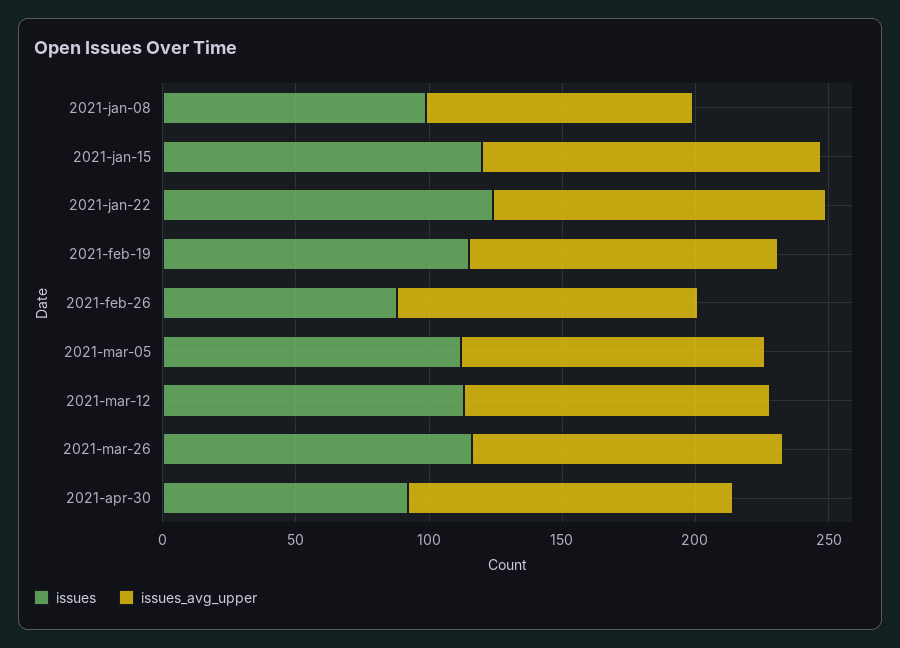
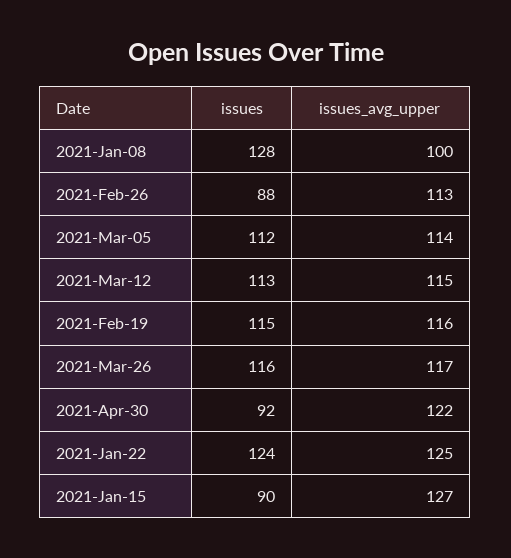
issues, 2021-jan-08: 100 -> 128
issues, 2021-jan-15: 120 -> 90

